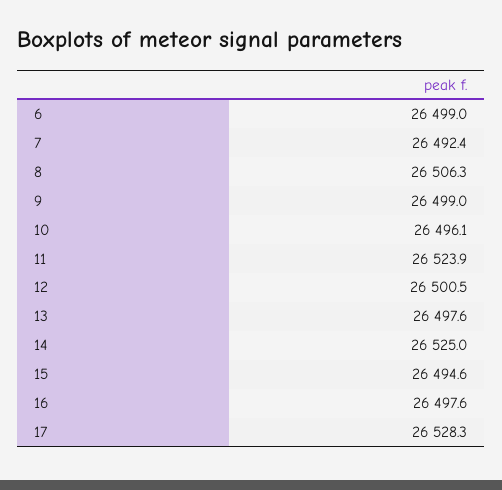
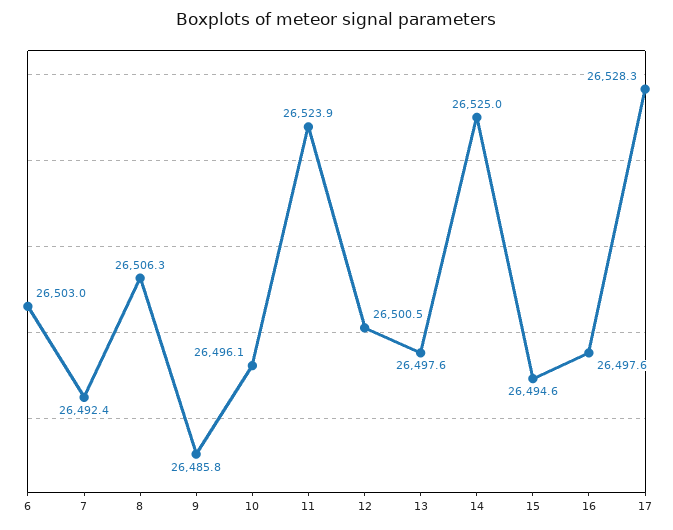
6: 26499 -> 26503
9: 26499 -> 26485.8

